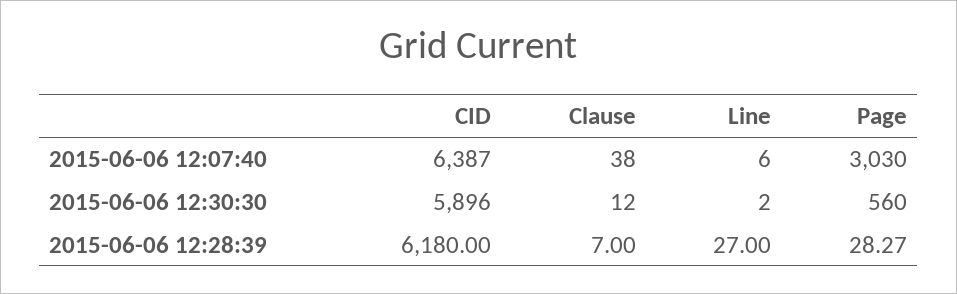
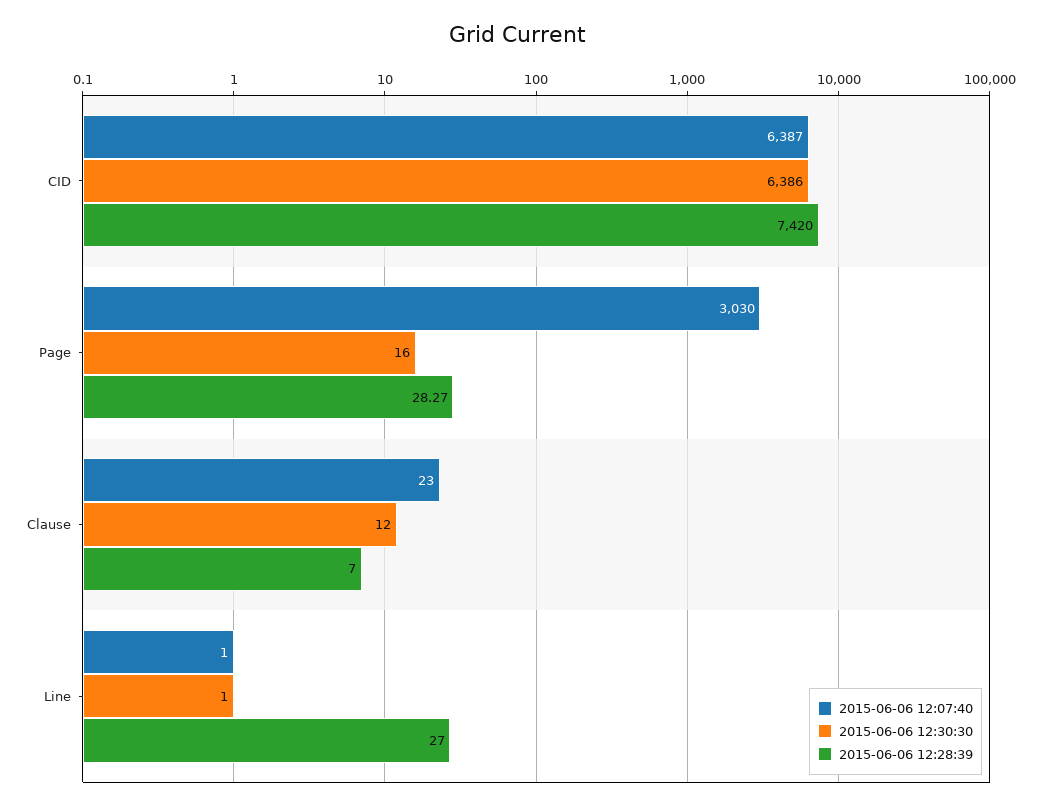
2015-06-06 12:07:40, Clause: 38 -> 23
2015-06-06 12:07:40, Line: 6 -> 1
2015-06-06 12:30:30, CID: 5896 -> 6386
2015-06-06 12:30:30, Line: 2 -> 1
2015-06-06 12:30:30, Page: 560 -> 16
2015-06-06 12:28:39, CID: 6180 -> 7420

